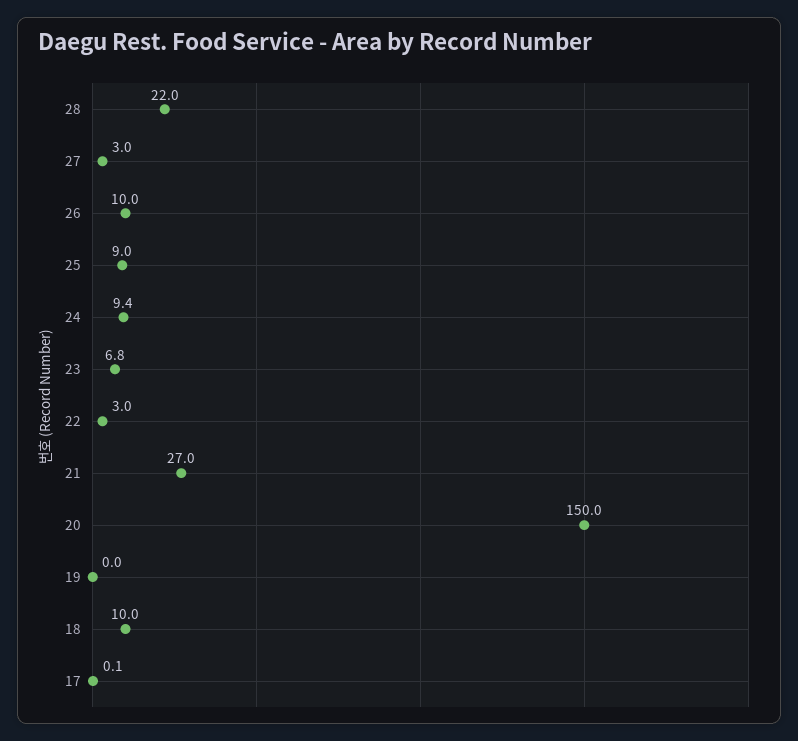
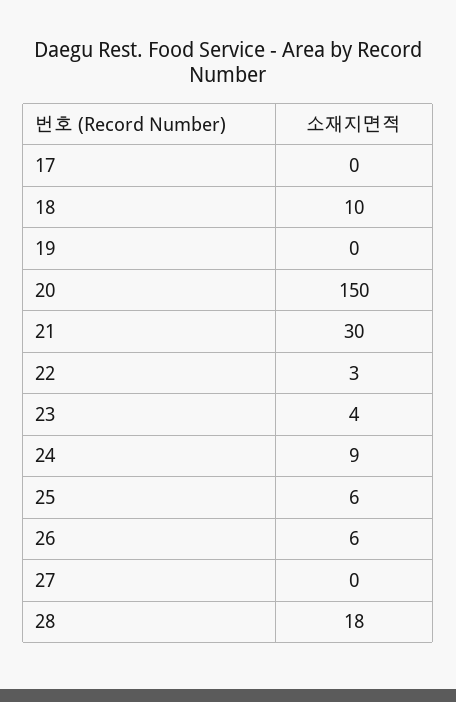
28: 22 -> 18
27: 3 -> 0
26: 10 -> 6
25: 9 -> 6
23: 6.8 -> 4
21: 27 -> 30

